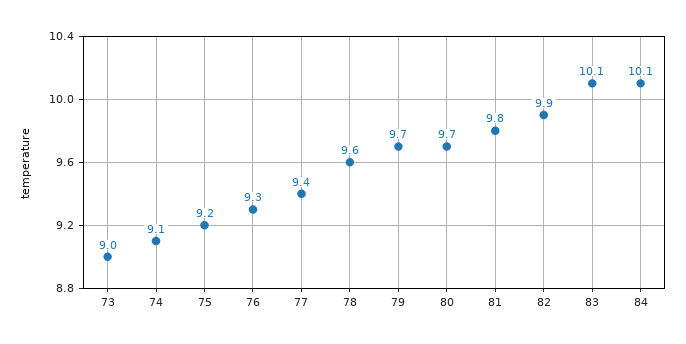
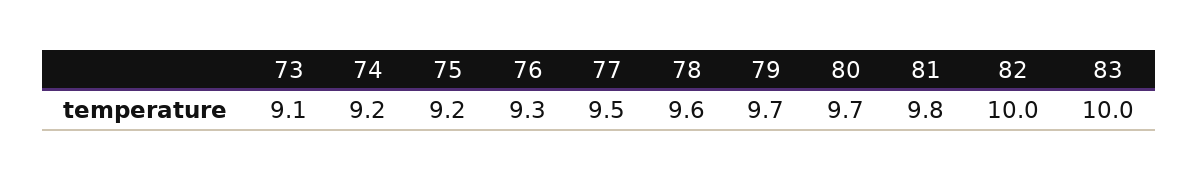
73: 9 -> 9.1
74: 9.1 -> 9.2
77: 9.4 -> 9.5
82: 9.9 -> 10
83: 10.1 -> 10
84: 10.1 -> none

